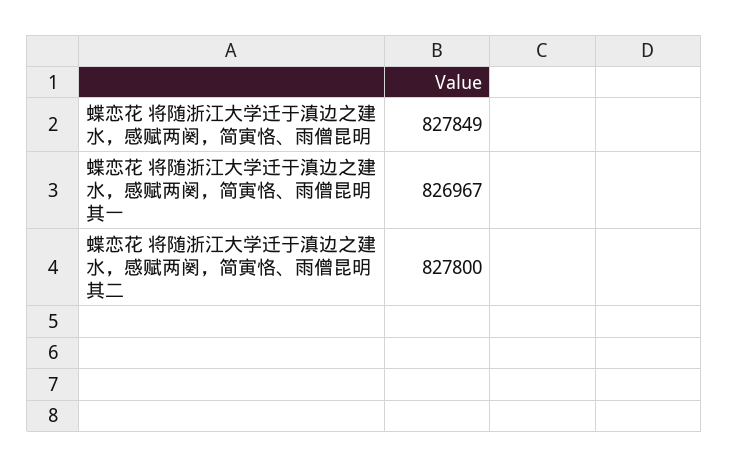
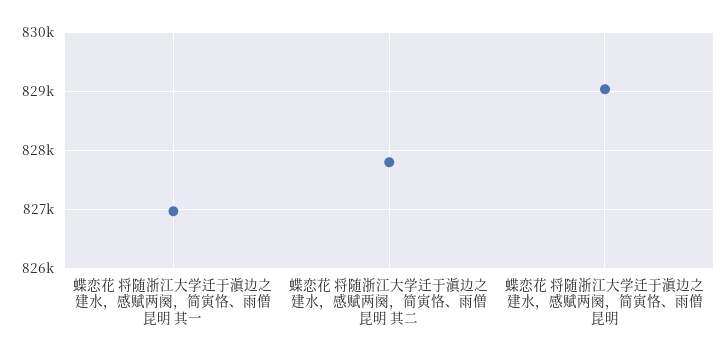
蝶恋花 将随浙江大学迁于滇边之建水，感赋两阕，简寅恪、雨僧昆明: 827849 -> 829000

